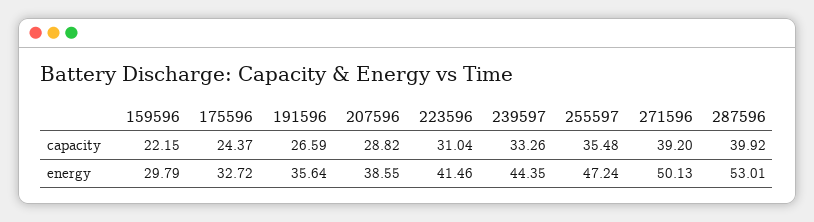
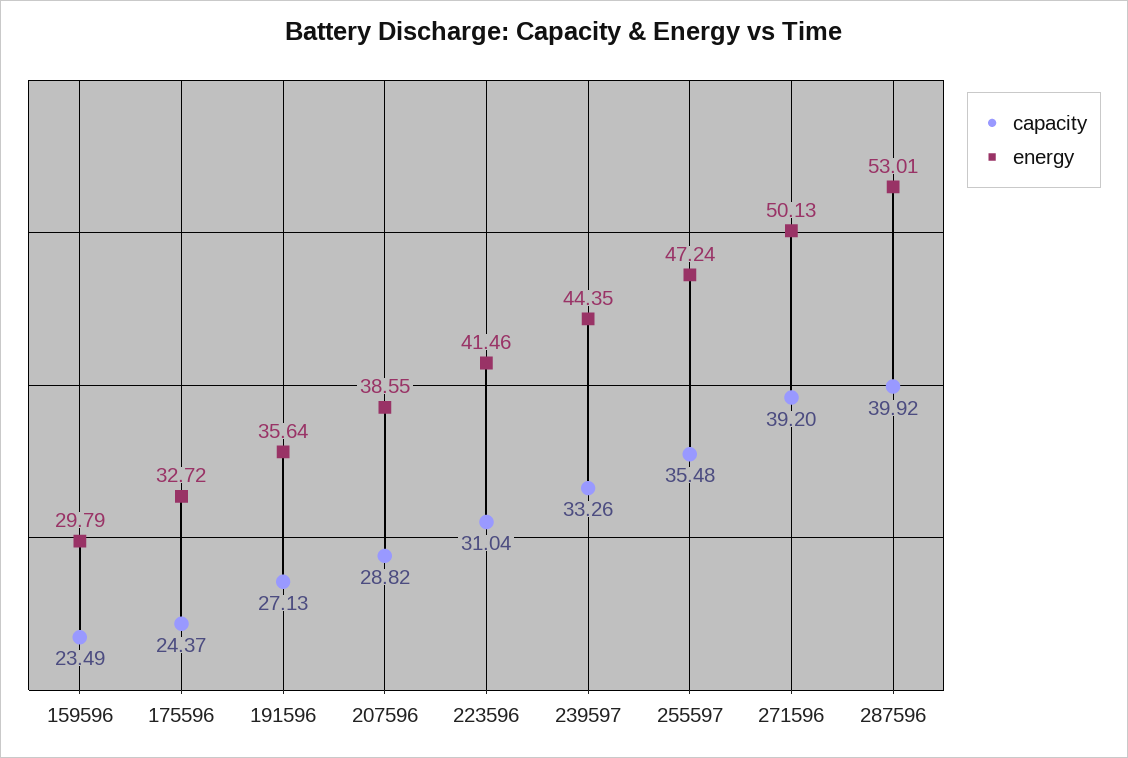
capacity, 159596: 22.15 -> 23.49
capacity, 191596: 26.59 -> 27.13

